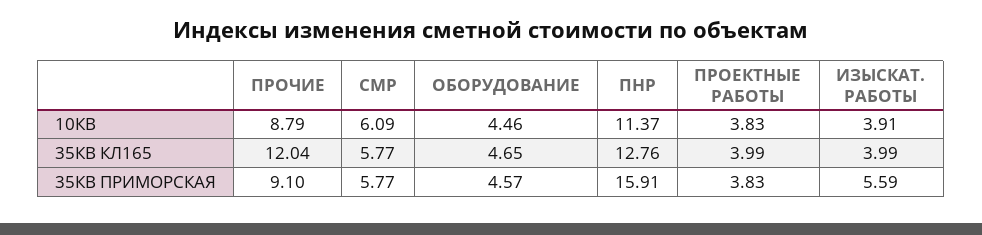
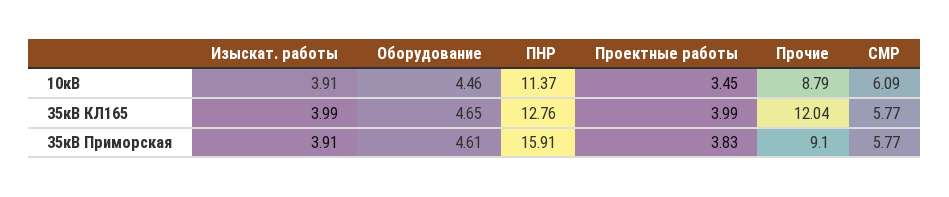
ПРОЕКТНЫЕ РАБОТЫ, 10КВ: 3.83 -> 3.45
ОБОРУДОВАНИЕ, 35КВ ПРИМОРСКАЯ: 4.57 -> 4.61
ИЗЫСКАТ. РАБОТЫ, 35КВ ПРИМОРСКАЯ: 5.59 -> 3.91

